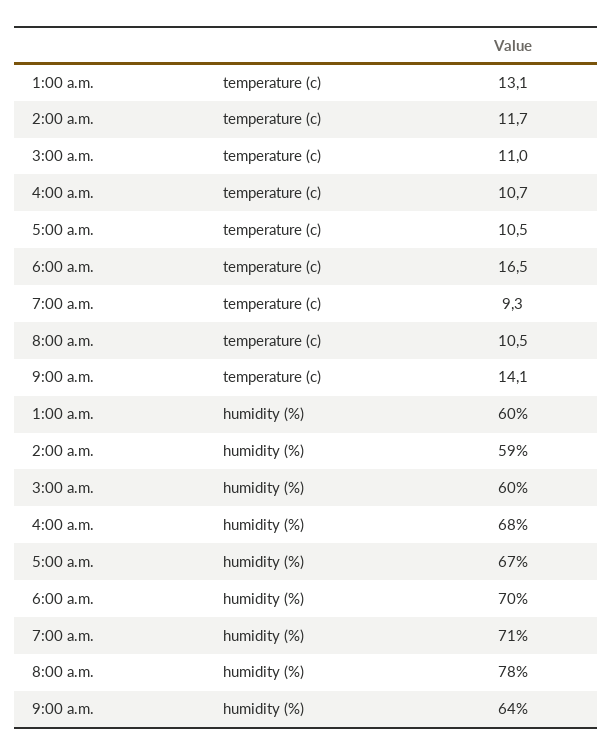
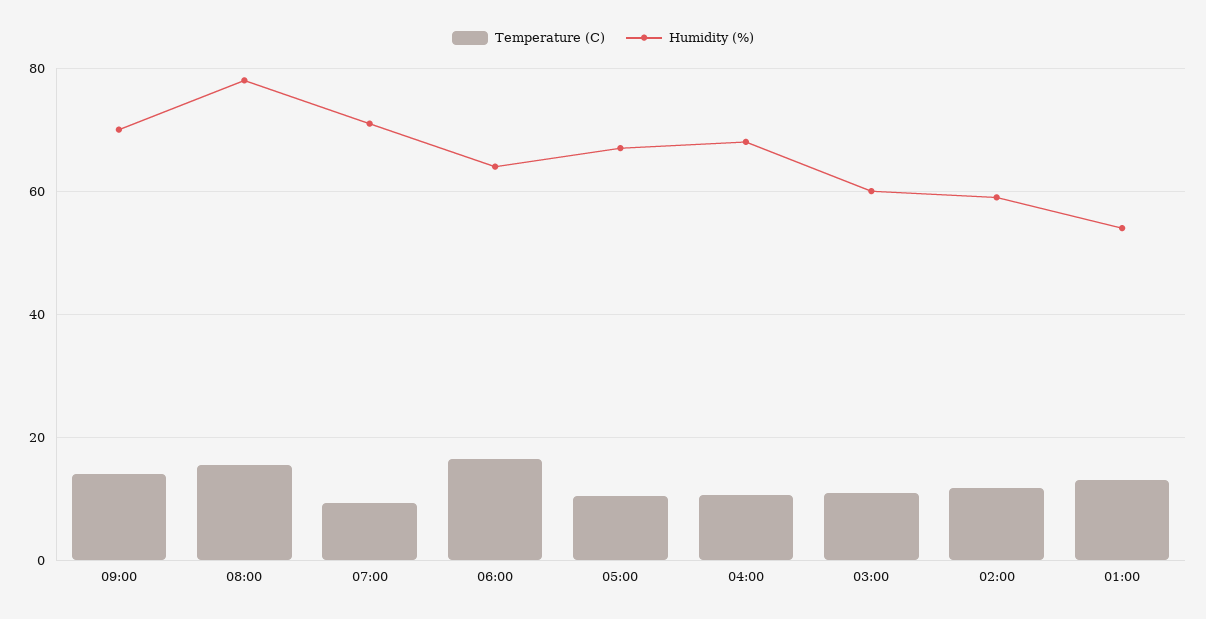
temperature (c), 8:00 a.m.: 10.5 -> 16
humidity (%), 1:00 a.m.: 60 -> 54
humidity (%), 6:00 a.m.: 70 -> 64
humidity (%), 9:00 a.m.: 64 -> 70

